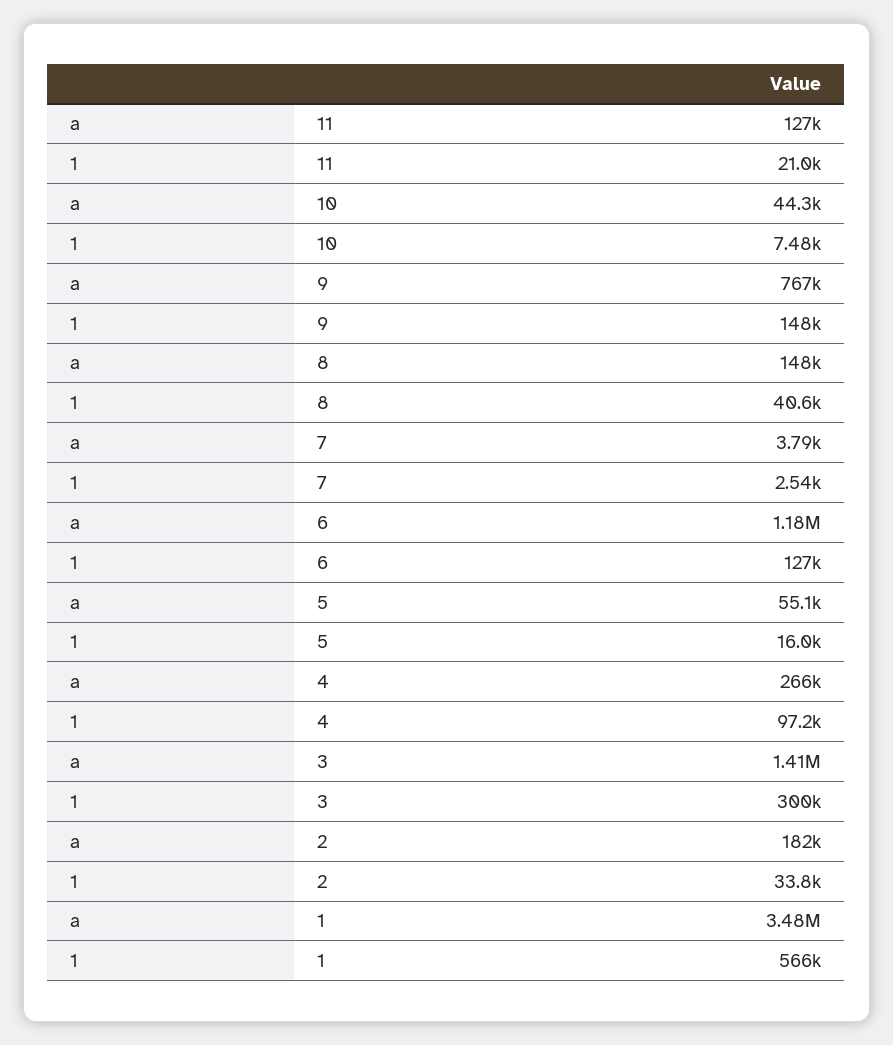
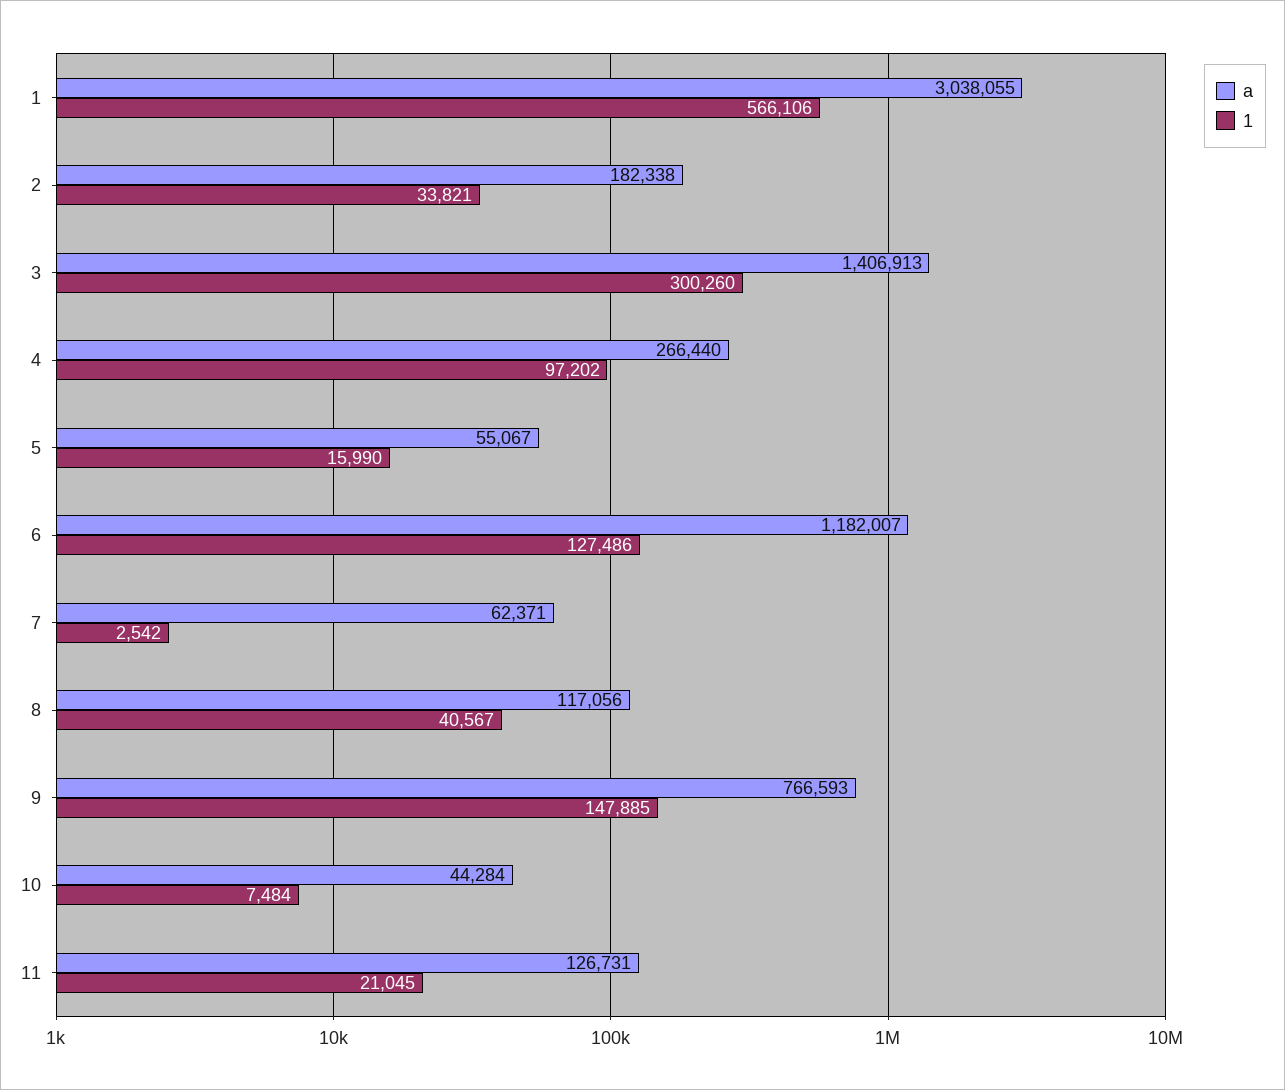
a, 8: 148000 -> 117056
a, 7: 3790 -> 62371
a, 1: 3480000 -> 3038055

